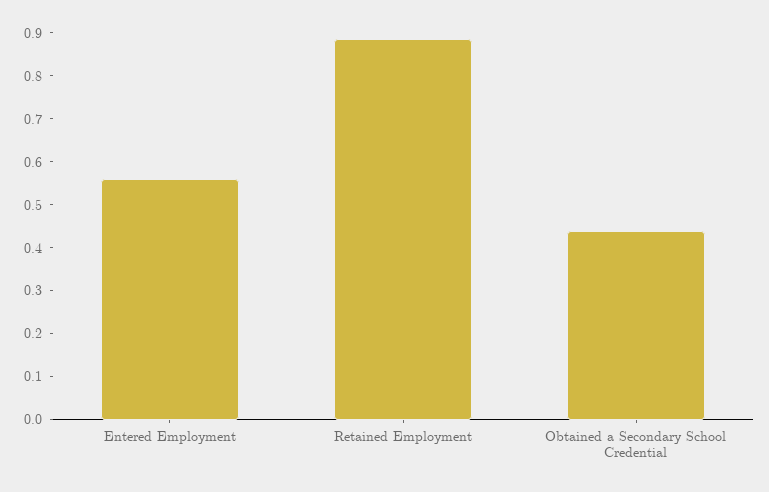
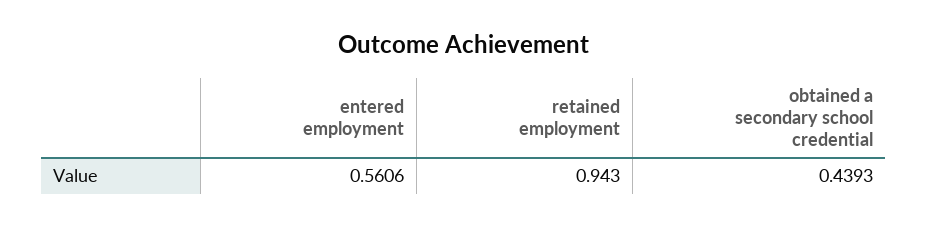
Retained Employment: 0.88 -> 0.943

